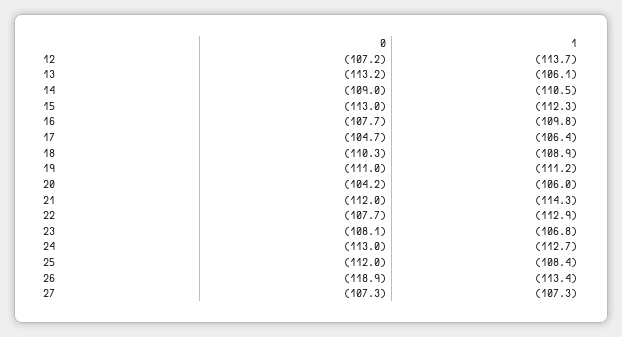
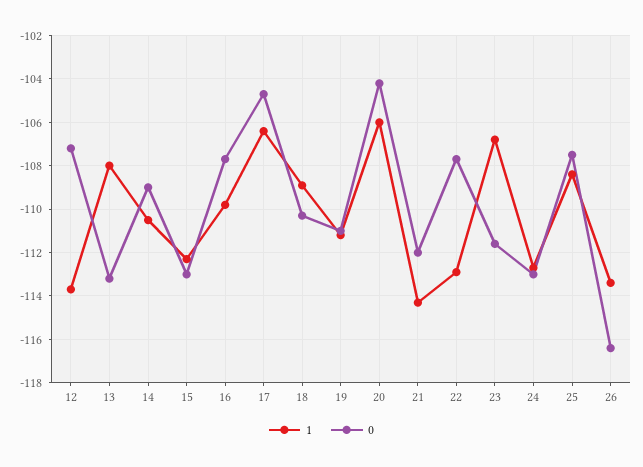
1, 13: -106.1 -> -108
0, 23: -108.1 -> -111.5
0, 25: -112 -> -107.5
0, 26: -118.9 -> -116.5
0, 27: -107.3 -> none
1, 27: -107.3 -> none

